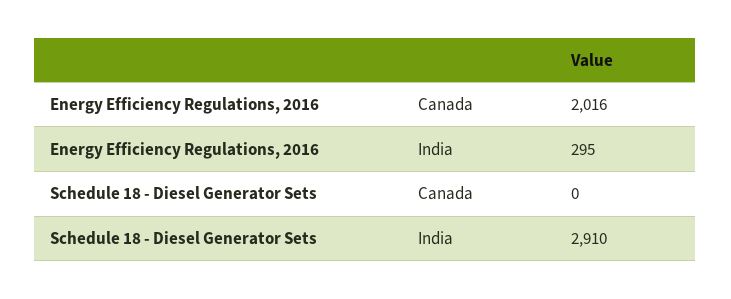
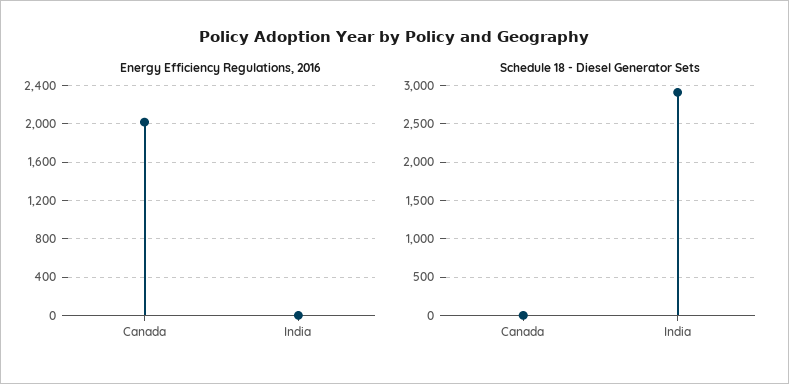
Energy Efficiency Regulations, 2016, India: 295 -> 0

